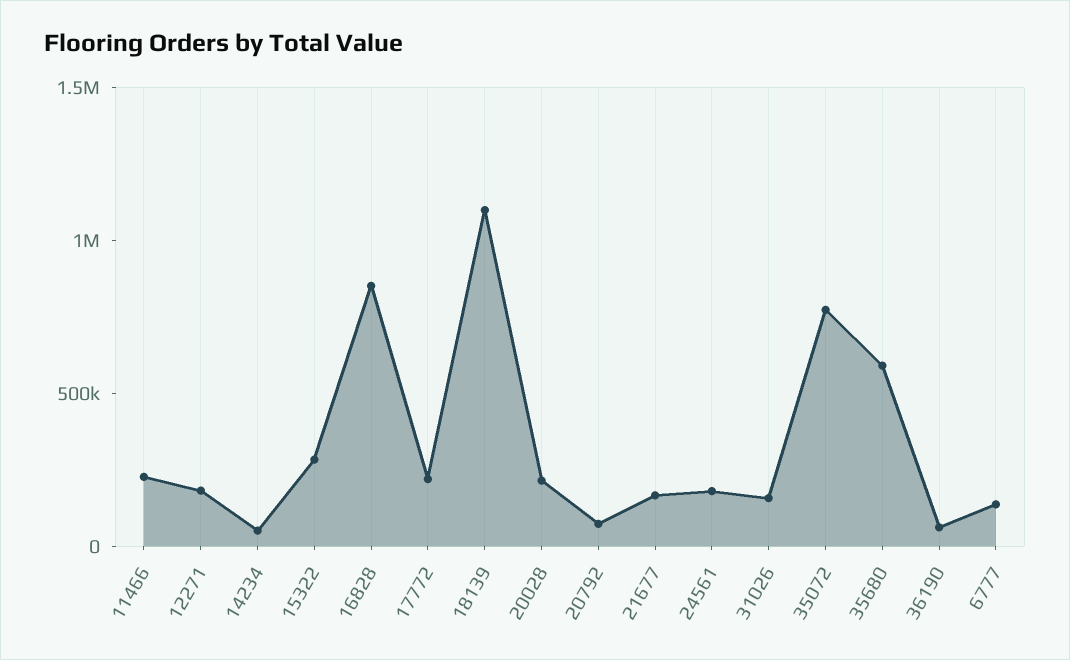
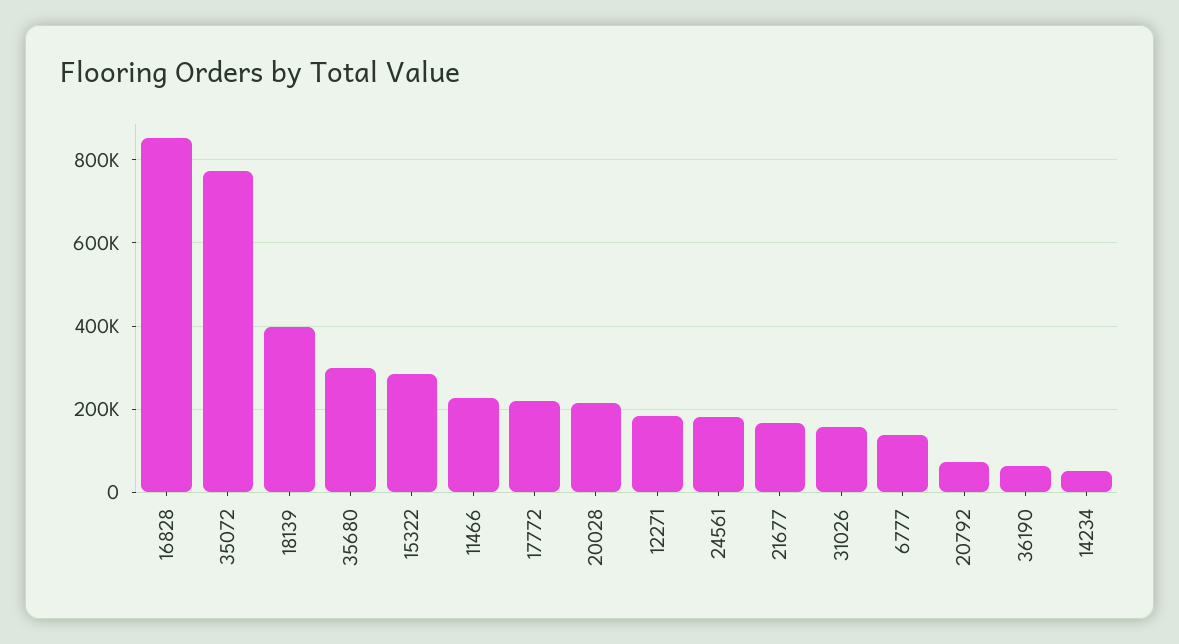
18139: 1100000 -> 400000
35680: 600000 -> 300000

